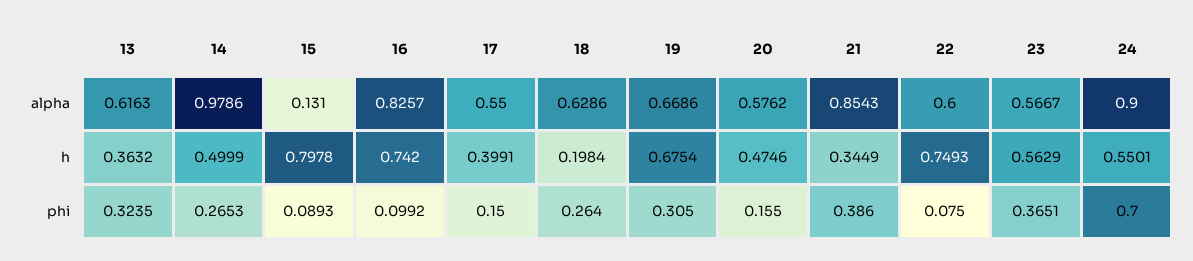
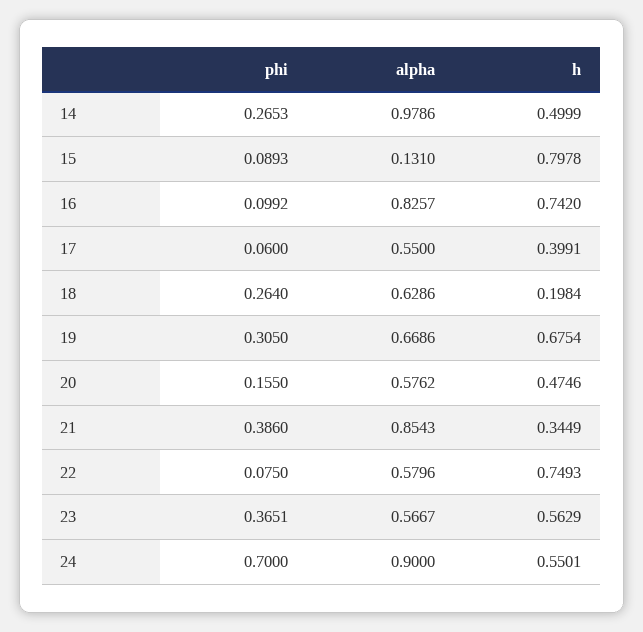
13, alpha: 0.6163 -> none
22, alpha: 0.6 -> 0.5796
13, h: 0.3632 -> none
13, phi: 0.3235 -> none
17, phi: 0.15 -> 0.06

